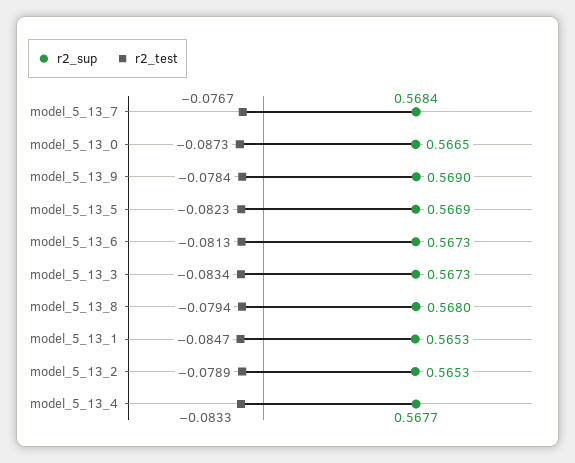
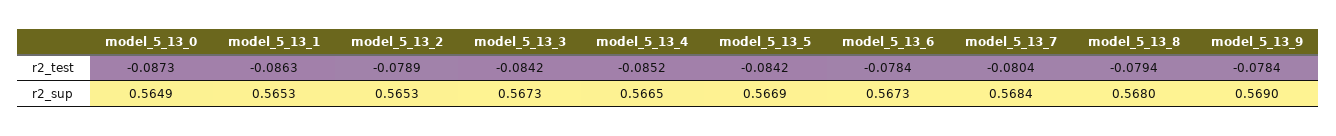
r2_test, model_5_13_7: -0.0767 -> -0.0804
r2_sup, model_5_13_0: 0.5665 -> 0.5649
r2_test, model_5_13_5: -0.0823 -> -0.0842
r2_test, model_5_13_6: -0.0813 -> -0.0784
r2_test, model_5_13_3: -0.0834 -> -0.0842
r2_test, model_5_13_1: -0.0847 -> -0.0863
r2_sup, model_5_13_4: 0.5677 -> 0.5665
r2_test, model_5_13_4: -0.0833 -> -0.0852

